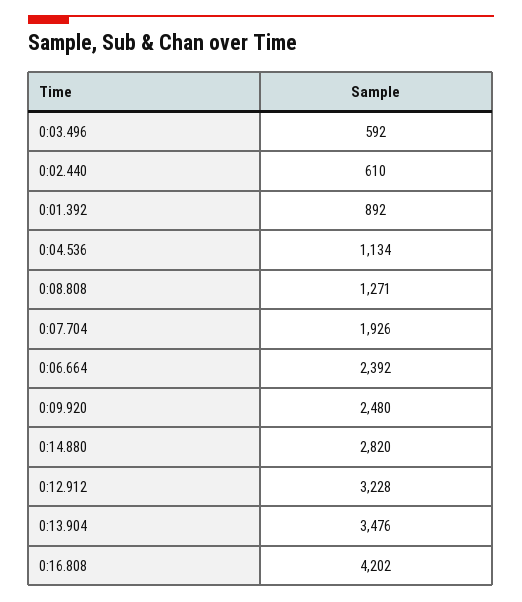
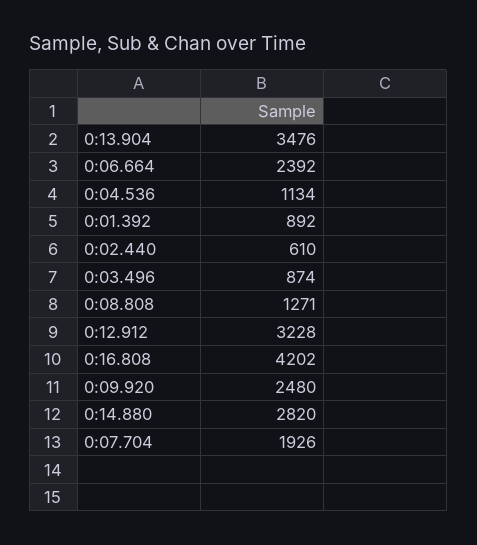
0:03.496: 592 -> 874

